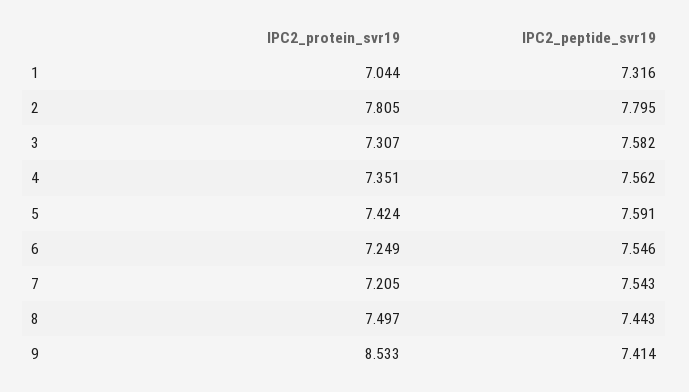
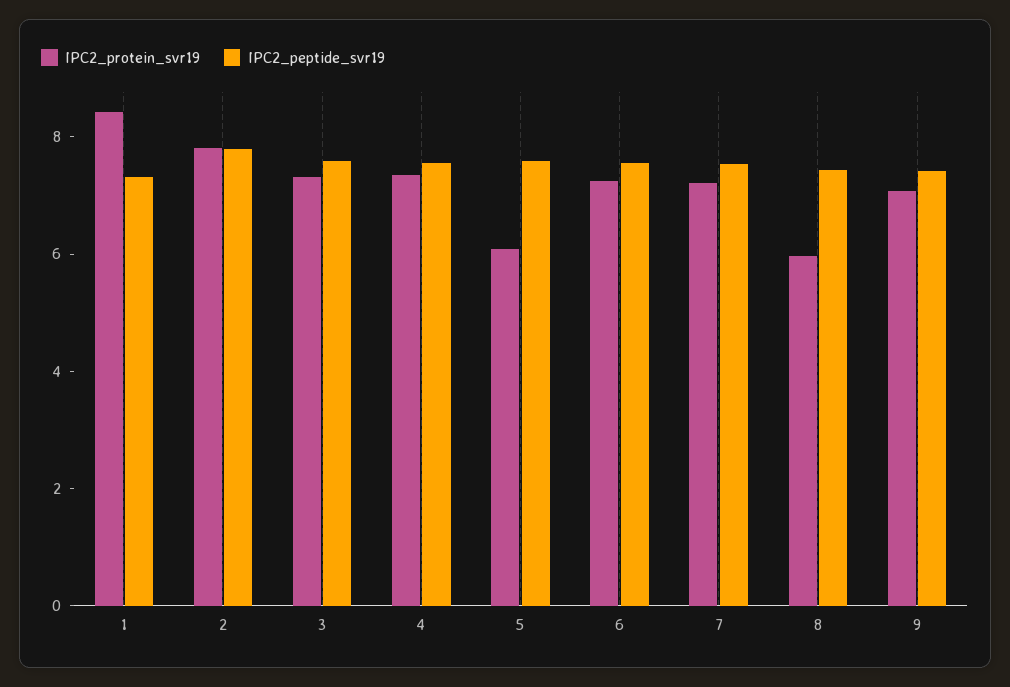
IPC2_protein_svr19, 1: 7.044 -> 8.5
IPC2_protein_svr19, 5: 7.424 -> 6
IPC2_protein_svr19, 8: 7.497 -> 6
IPC2_protein_svr19, 9: 8.533 -> 7

